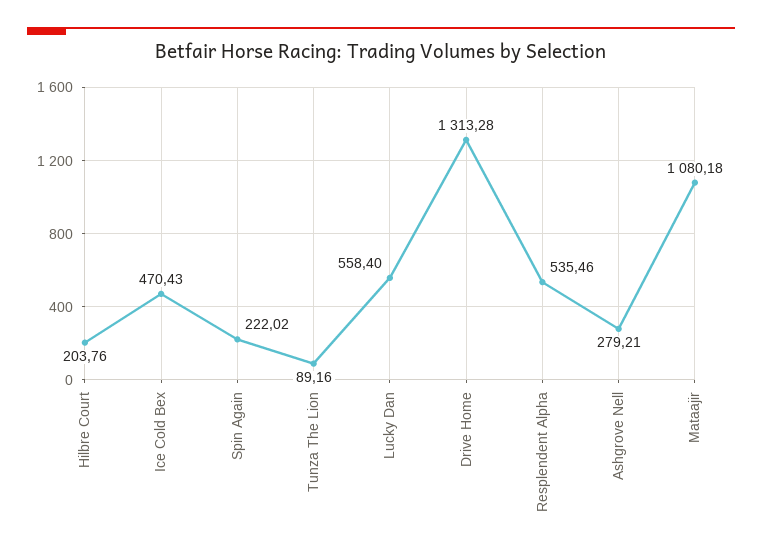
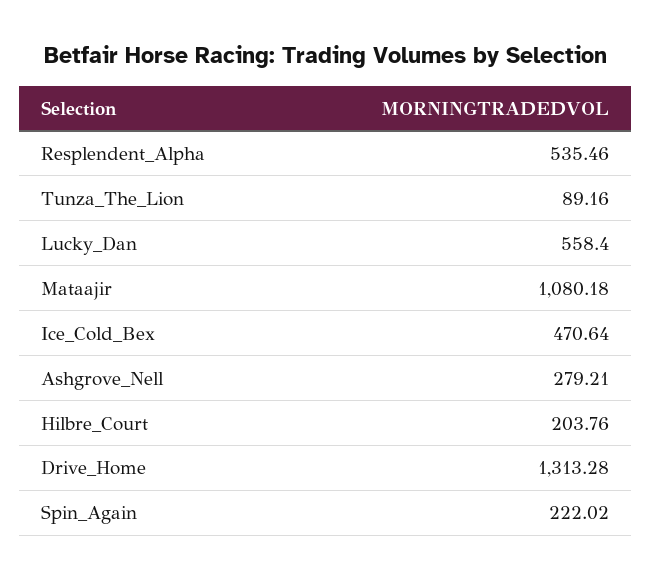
Ice Cold Bex: 470.43 -> 470.64

